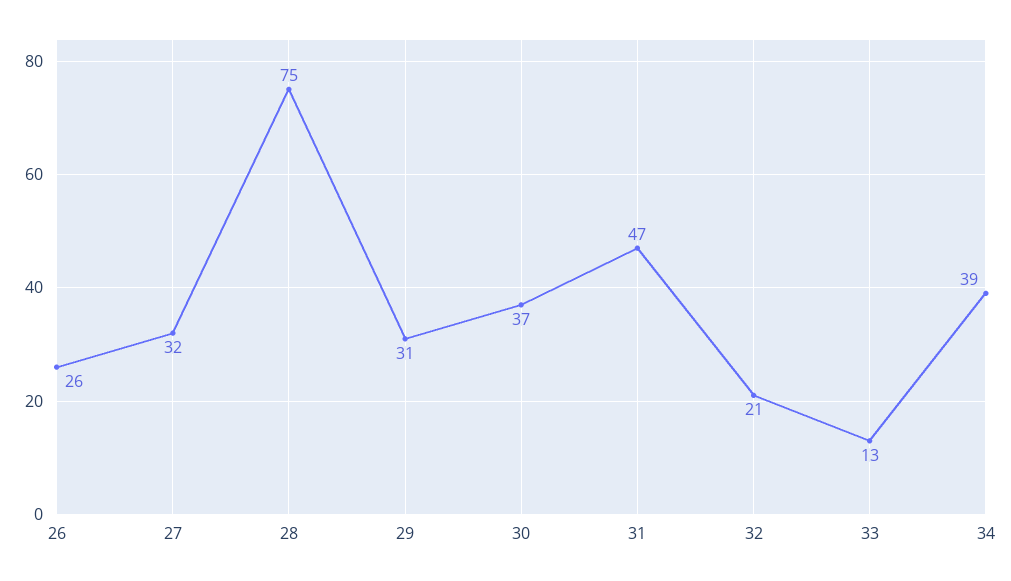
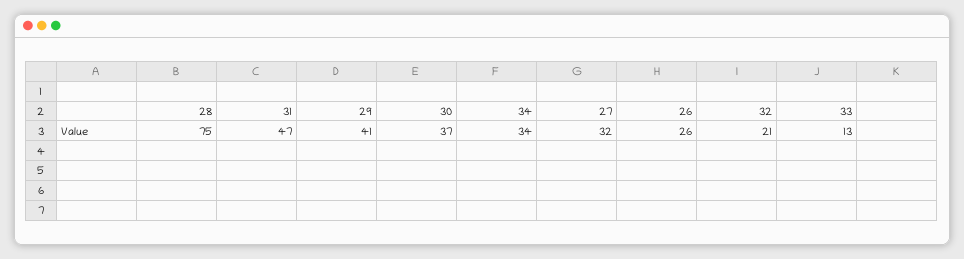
29: 31 -> 41
34: 39 -> 34

